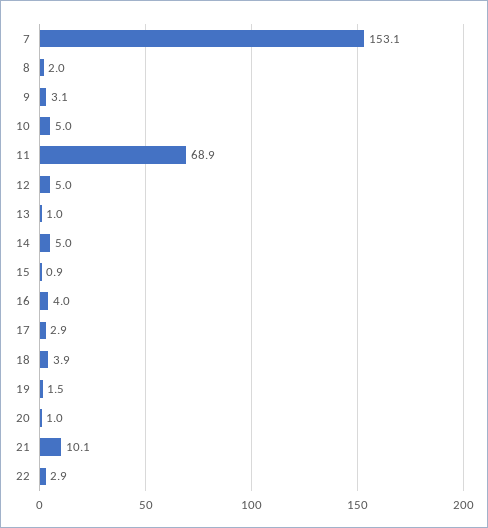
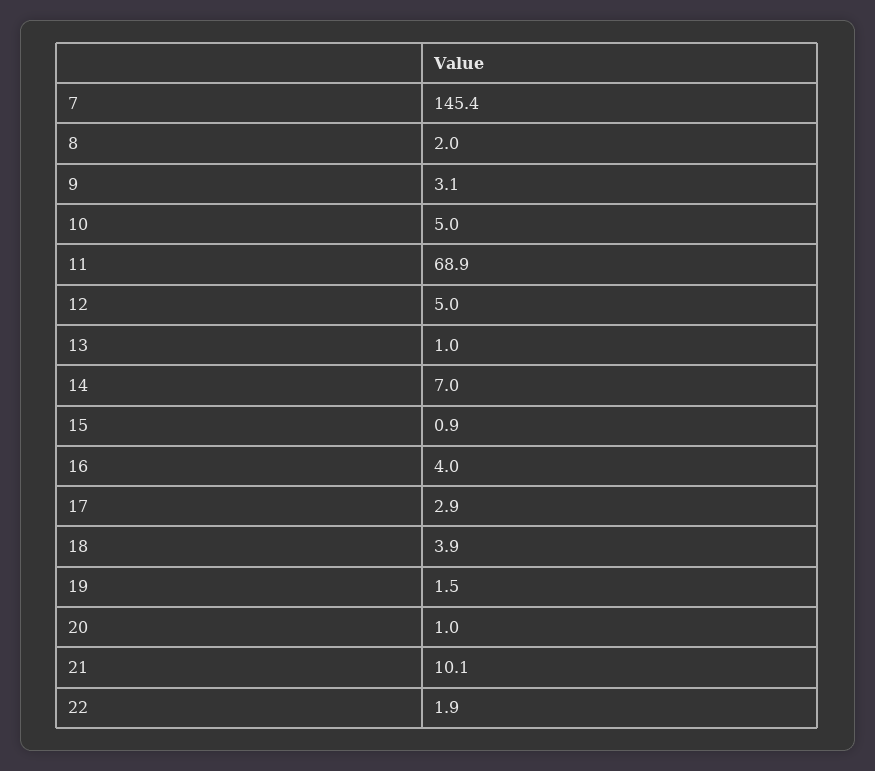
7: 153.1 -> 145.4
14: 5 -> 7
22: 2.9 -> 1.9

